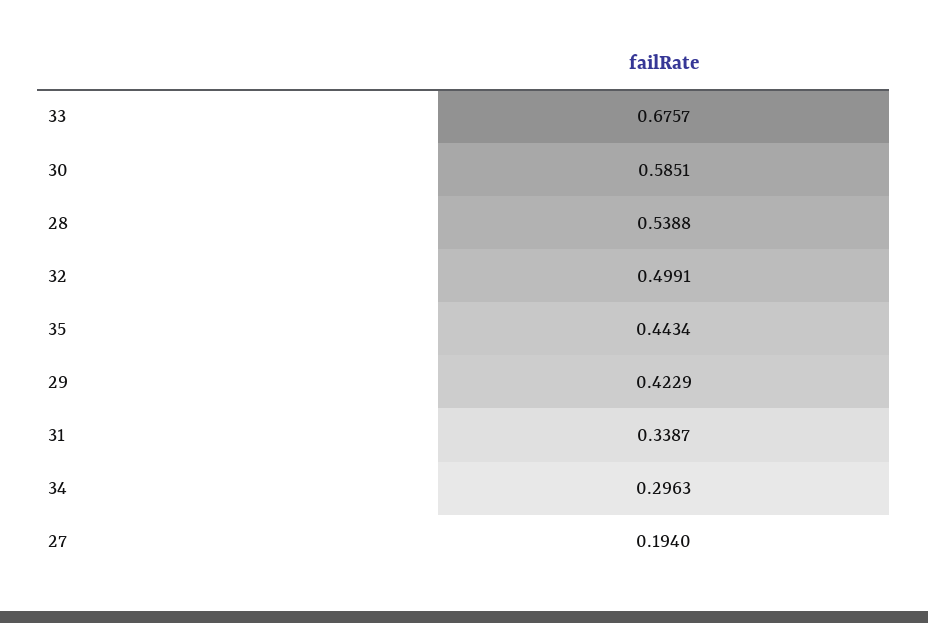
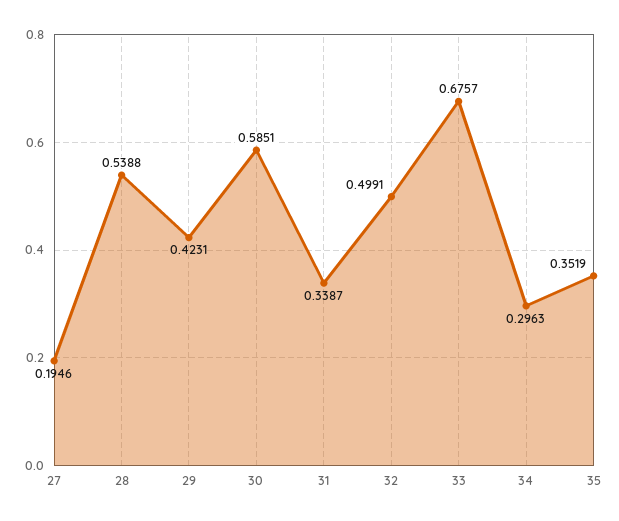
35: 0.4434 -> 0.3519
29: 0.4229 -> 0.4231
27: 0.194 -> 0.1946

